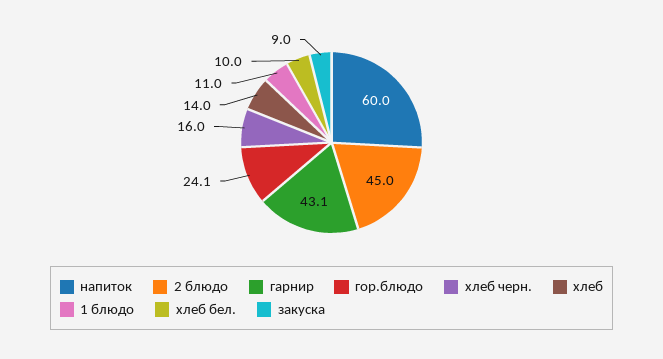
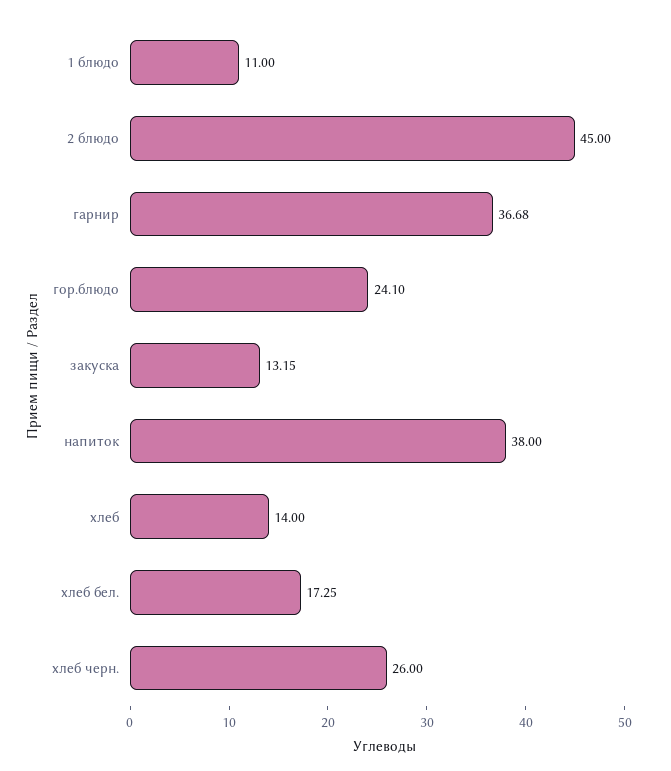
напиток: 60 -> 38
гарнир: 43.1 -> 36.68
хлеб черн.: 16 -> 26
хлеб бел.: 10 -> 17.25
закуска: 9 -> 13.15

